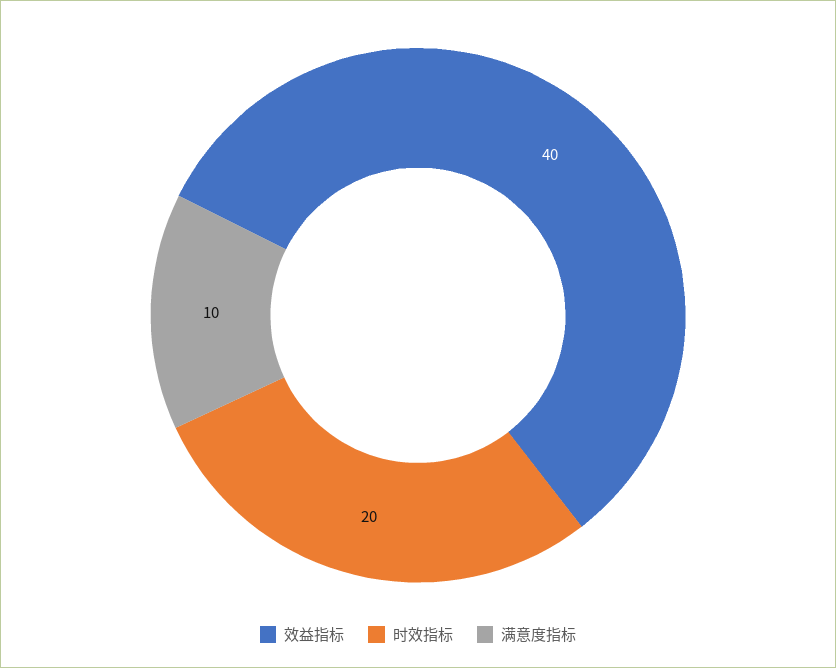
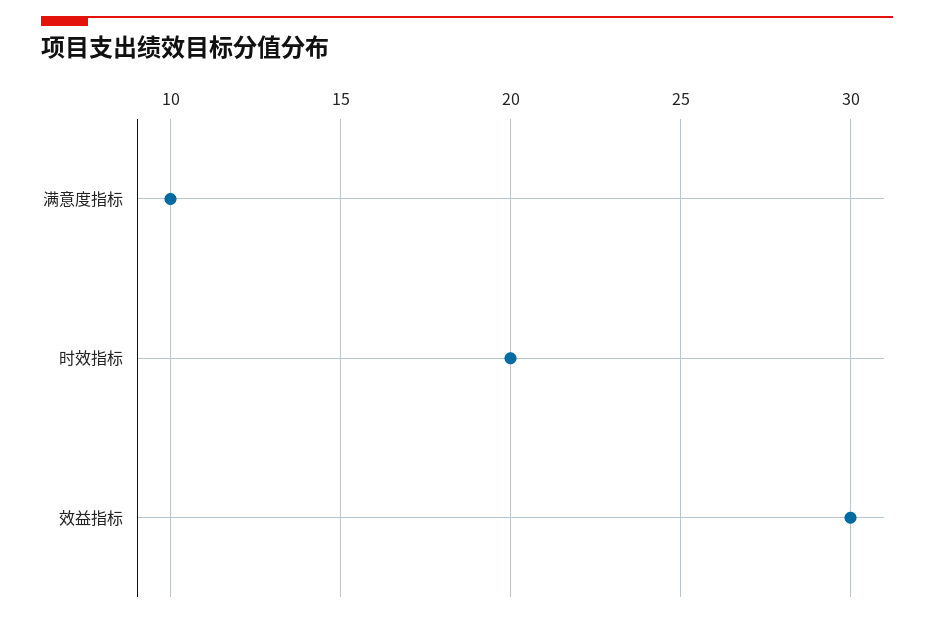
效益指标: 40 -> 30

